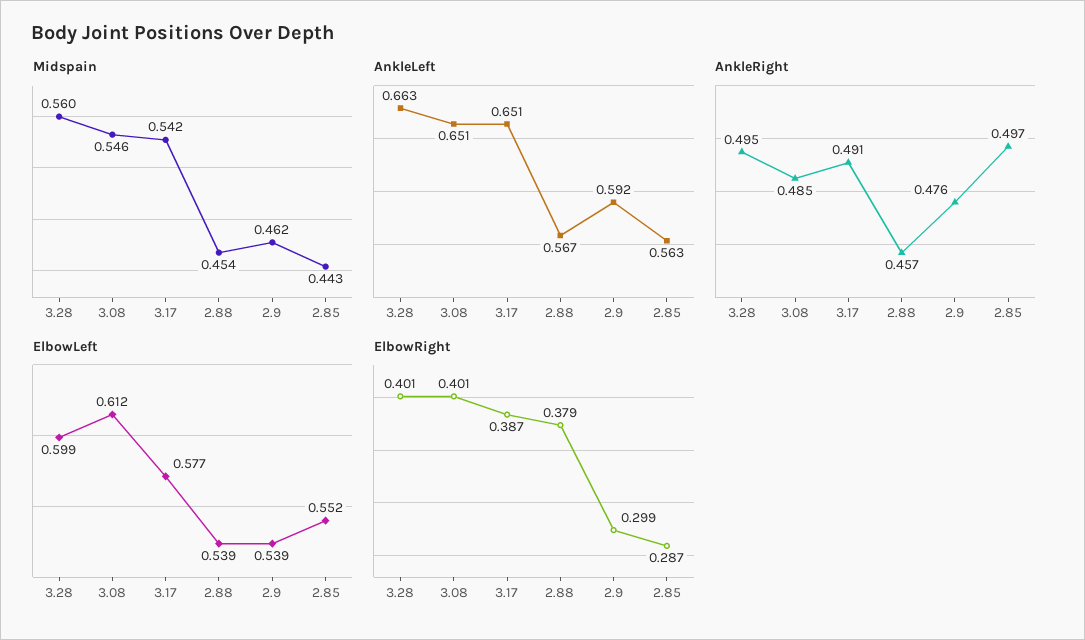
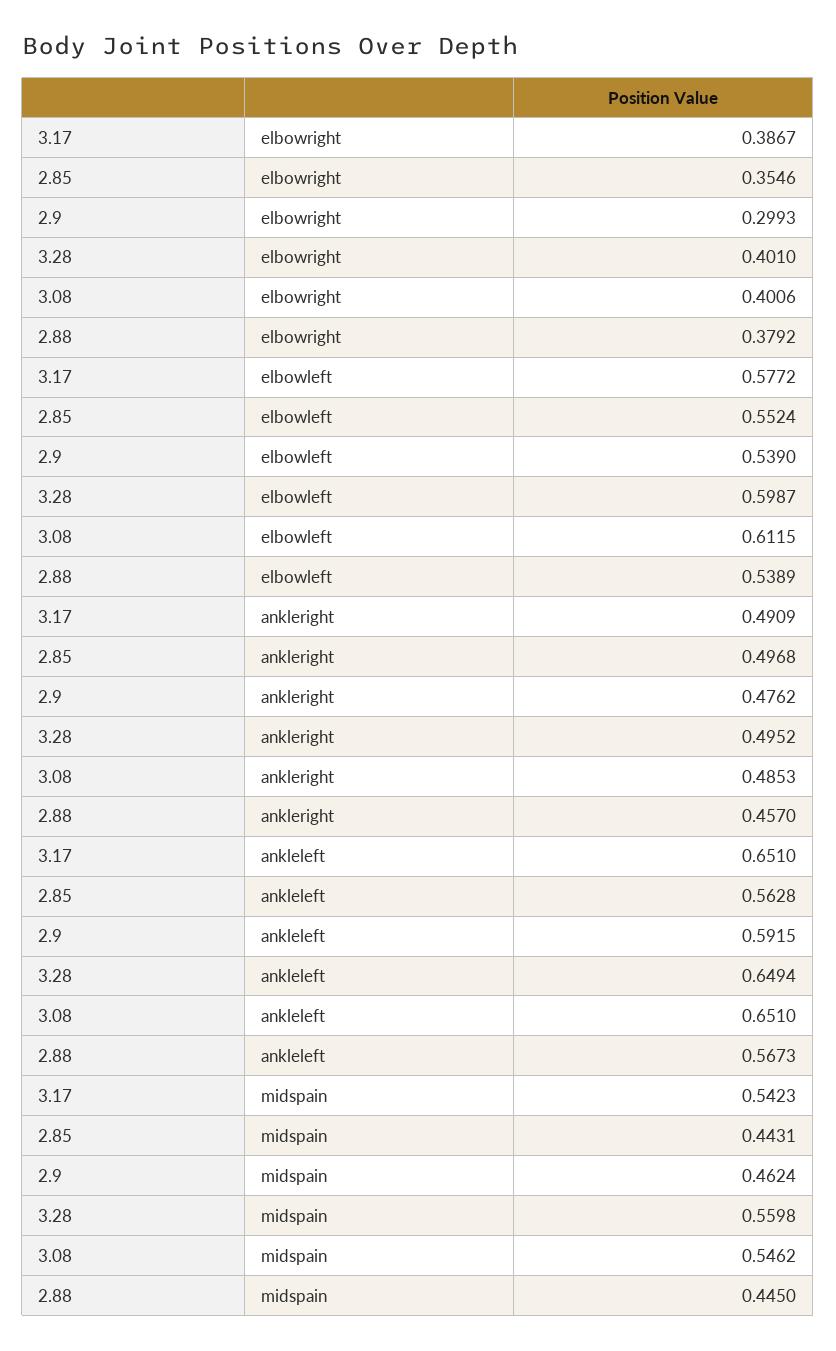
Midspain, 2.88: 0.454 -> 0.445
AnkleLeft, 3.28: 0.663 -> 0.6494
ElbowRight, 2.85: 0.287 -> 0.3546

